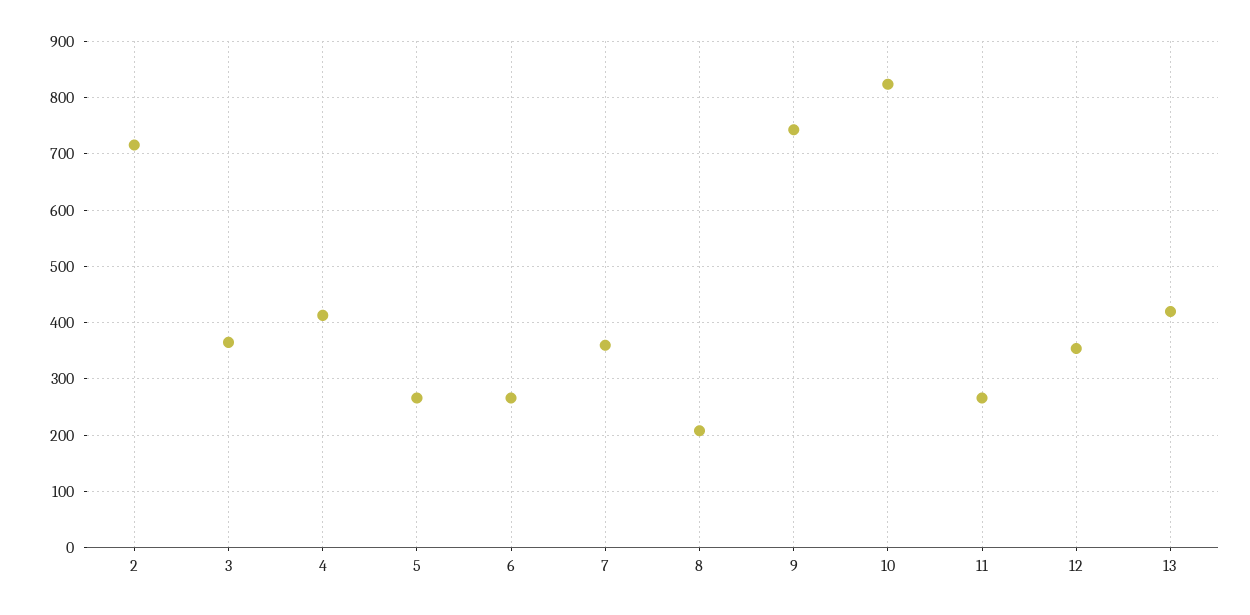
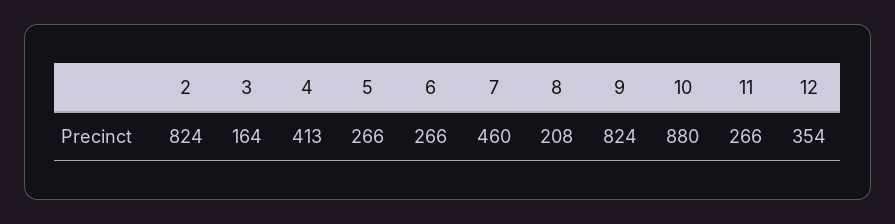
2: 720 -> 824
3: 360 -> 164
7: 360 -> 460
9: 740 -> 824
10: 820 -> 880
13: 420 -> none

